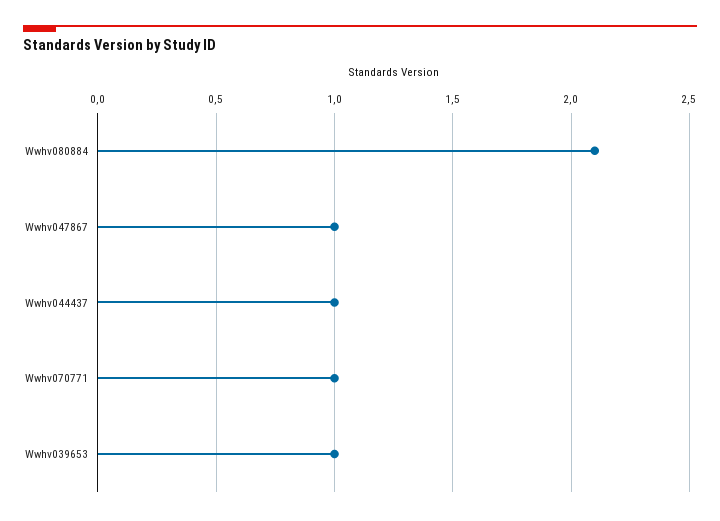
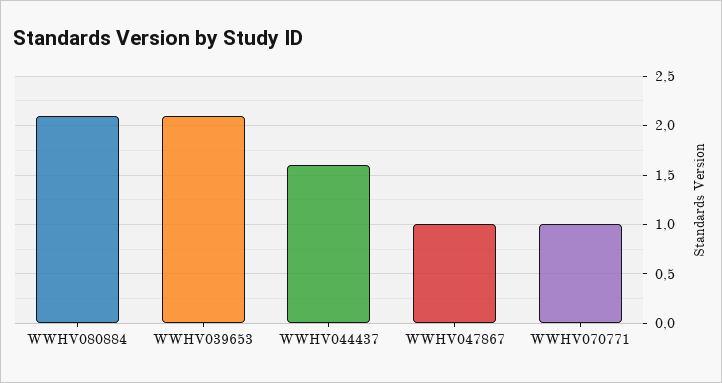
Wwhv044437: 1 -> 1.6
Wwhv039653: 1 -> 2.1

